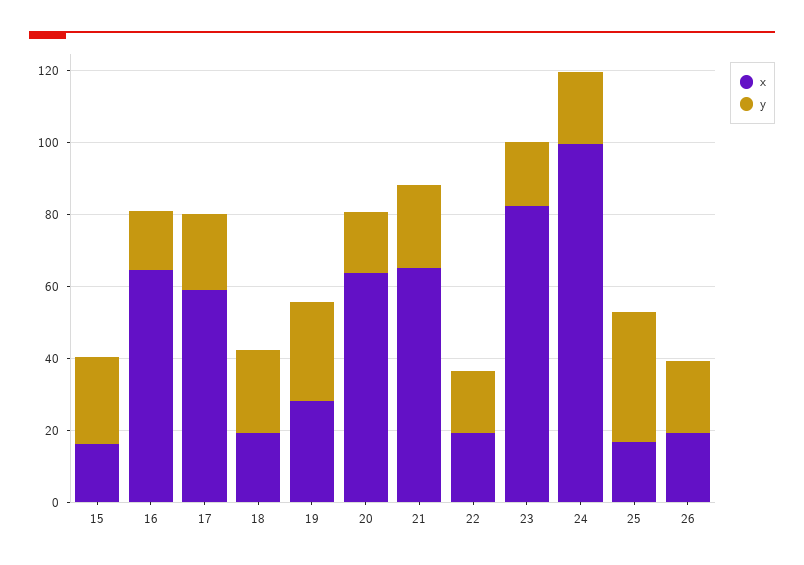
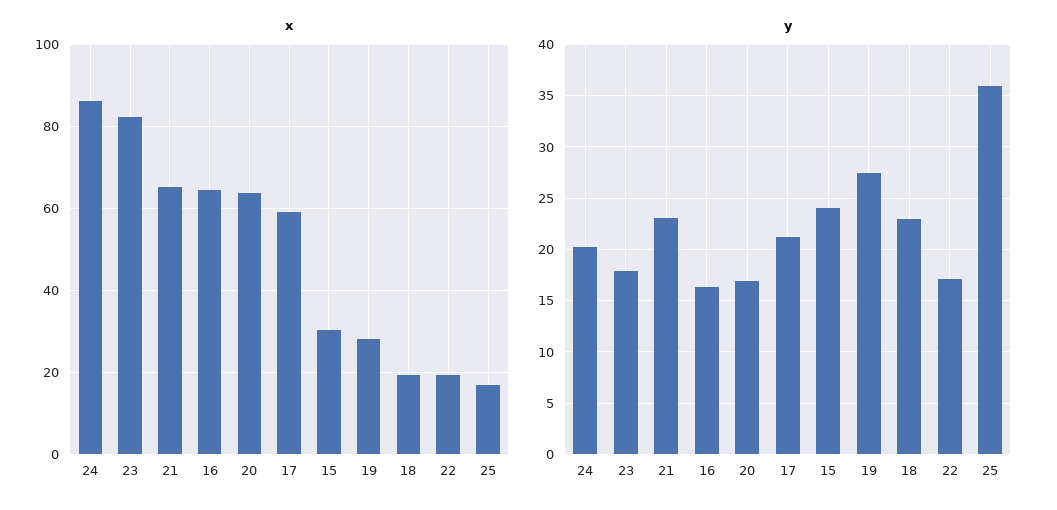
x, 15: 15 -> 30
x, 24: 100 -> 86
x, 26: 20 -> none
y, 26: 20 -> none

